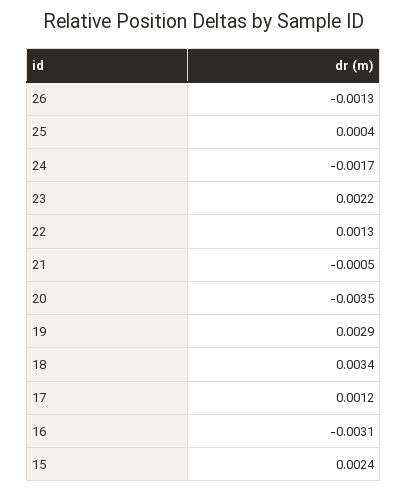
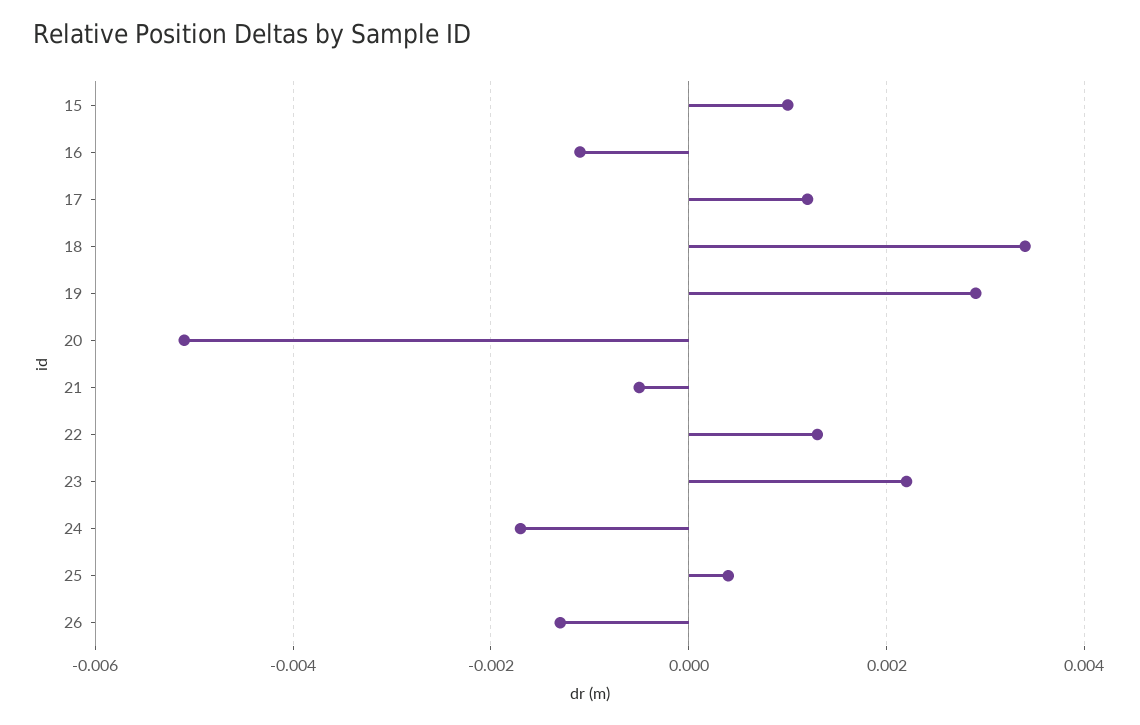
20: -0.0035 -> -0.005
16: -0.0031 -> -0.001
15: 0.0024 -> 0.001

